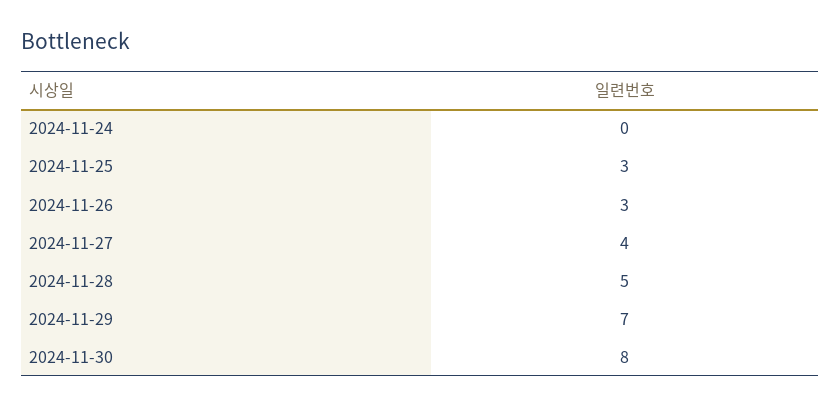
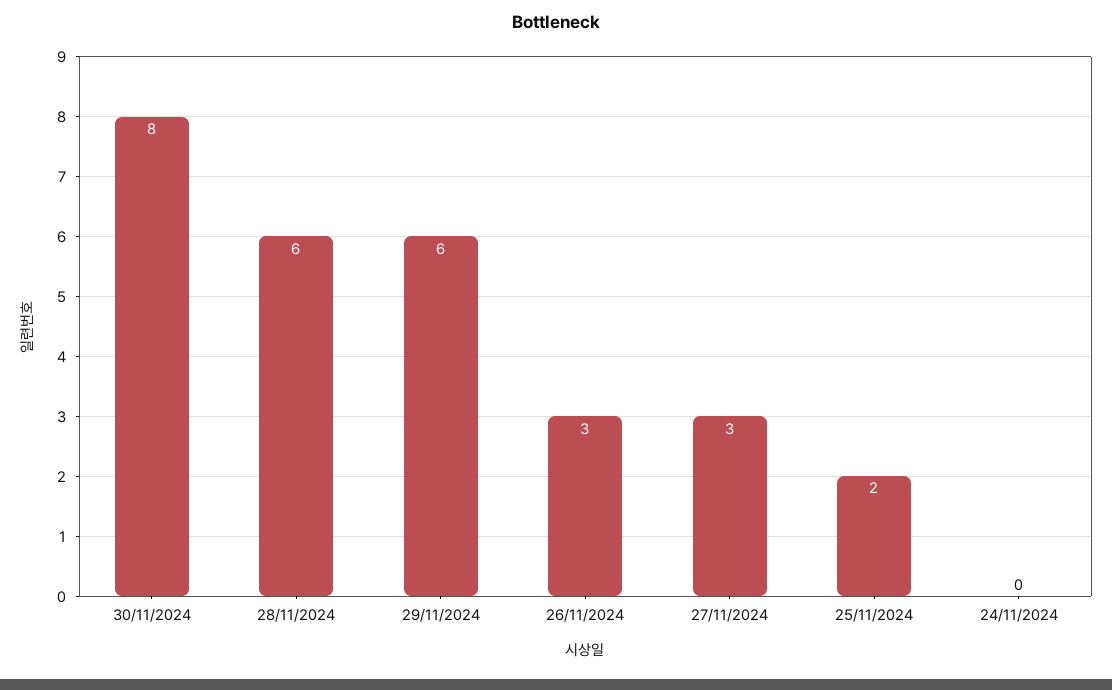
2024-11-25: 3 -> 2
2024-11-27: 4 -> 3
2024-11-28: 5 -> 6
2024-11-29: 7 -> 6

